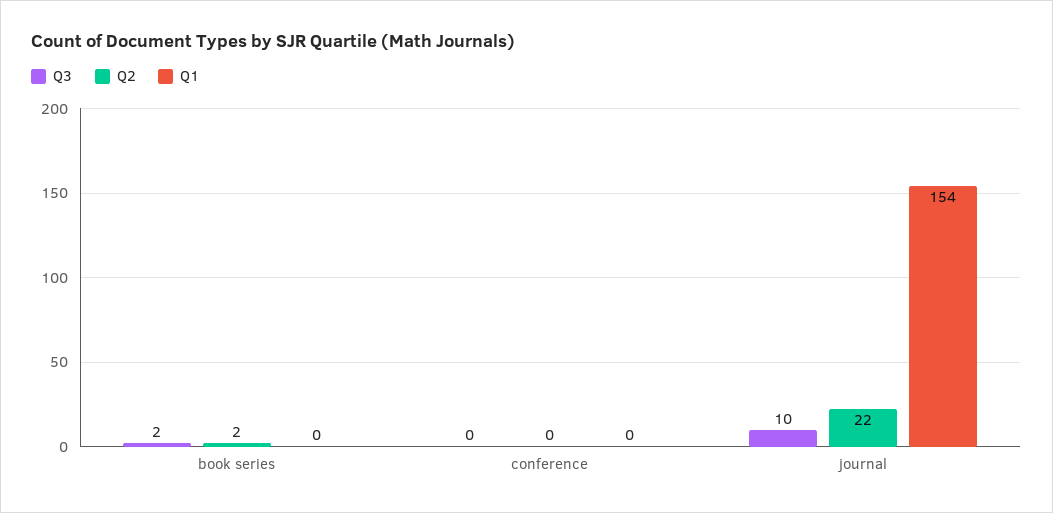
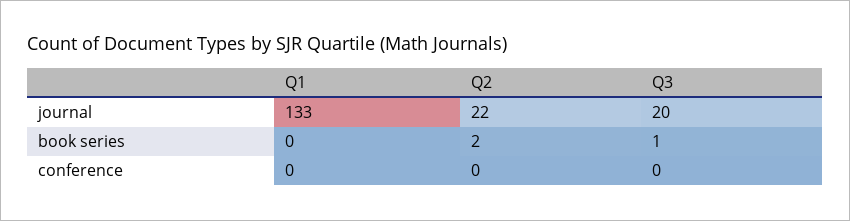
Q3, book series: 2 -> 1
Q3, journal: 10 -> 20
Q1, journal: 154 -> 133

